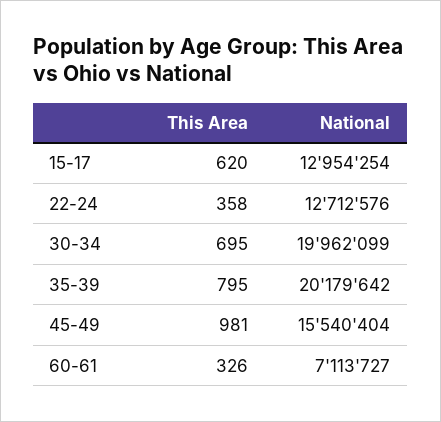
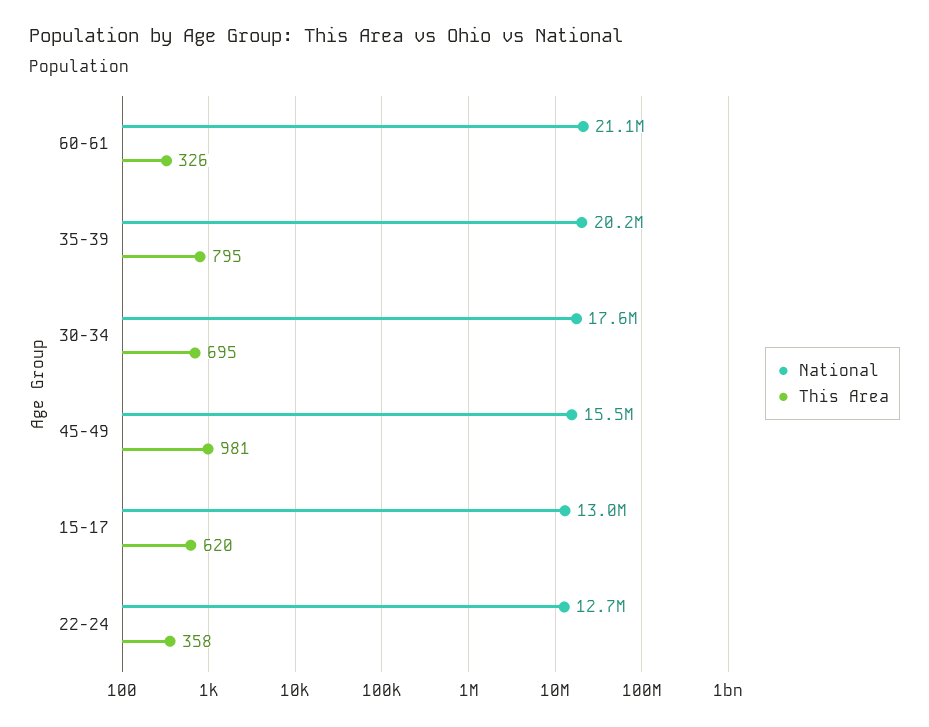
National, 30-34: 19962099 -> 17600000
National, 60-61: 7113727 -> 21100000

